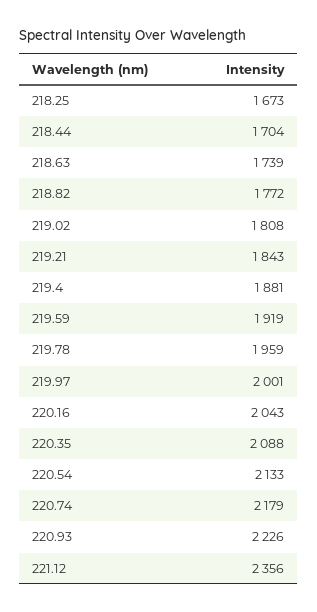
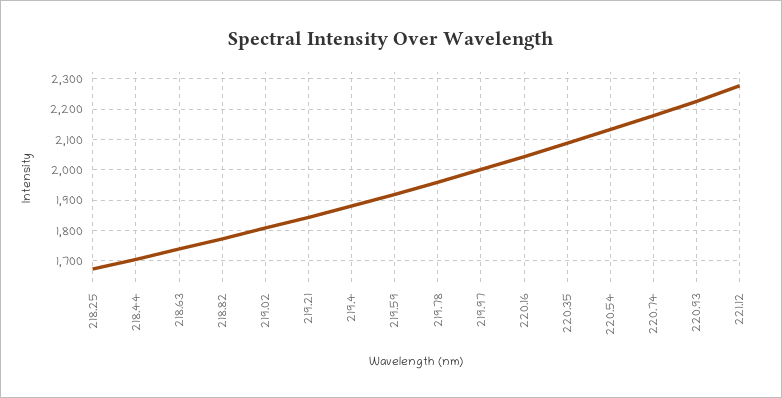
221.12: 2356 -> 2280

